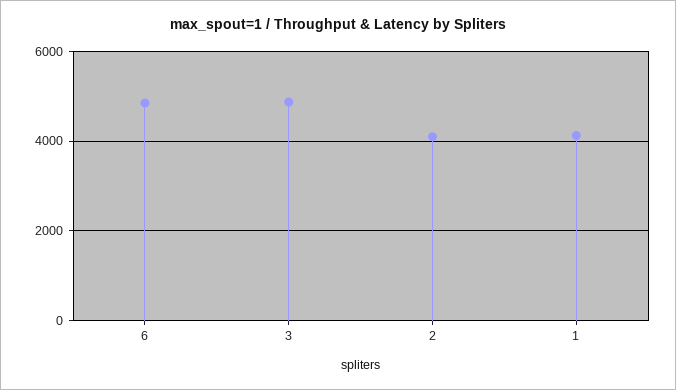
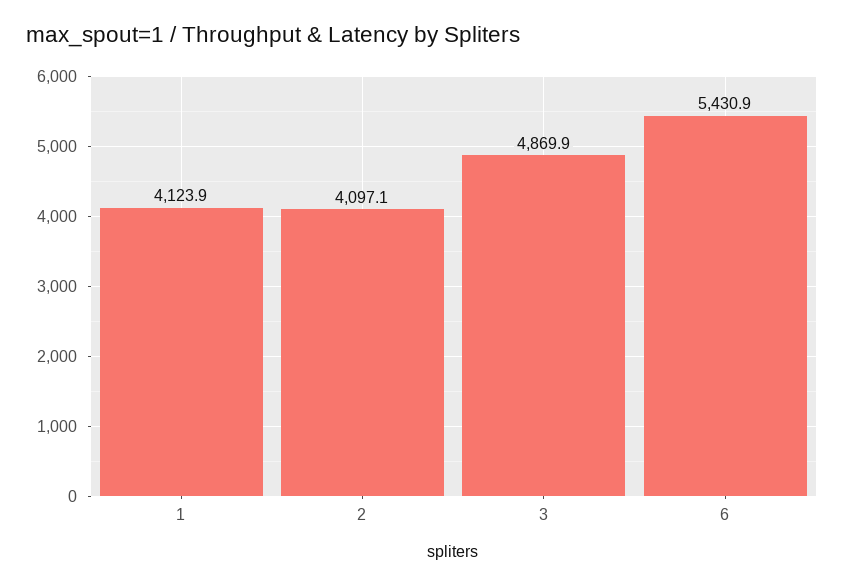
6: 4800 -> 5430.9

